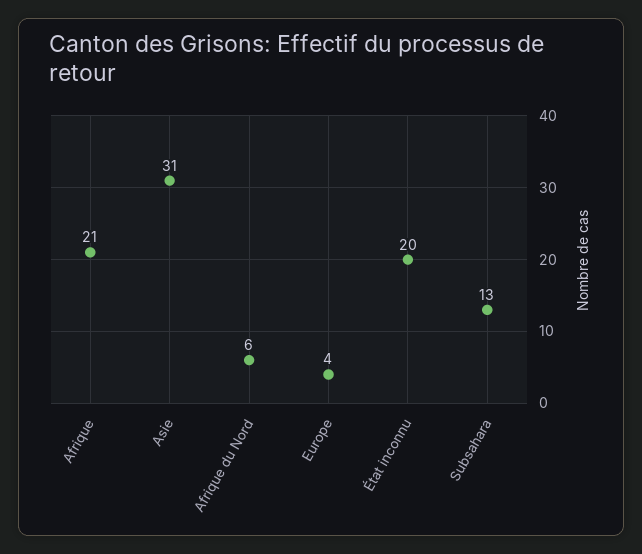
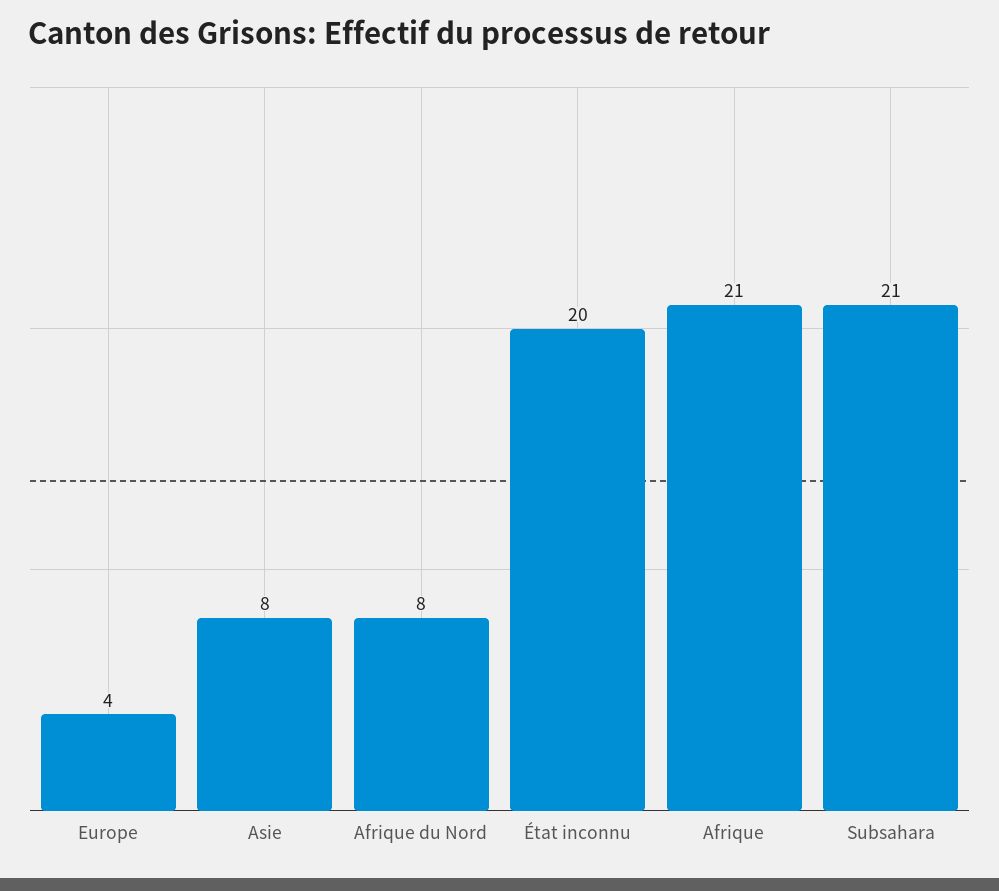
Asie: 31 -> 8
Afrique du Nord: 6 -> 8
Subsahara: 13 -> 21

